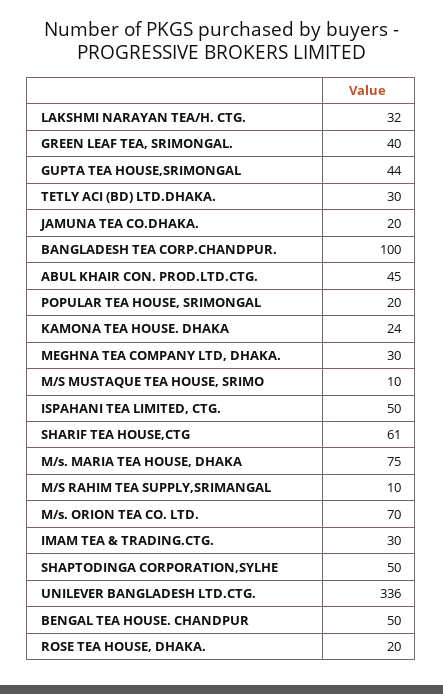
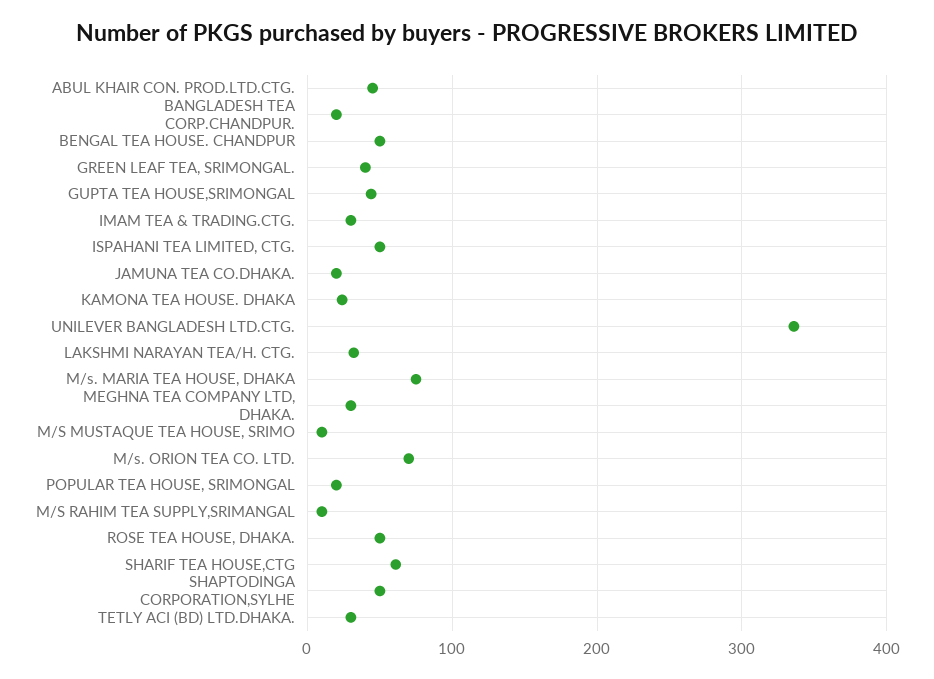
BANGLADESH TEA CORP.CHANDPUR.: 100 -> 20
ROSE TEA HOUSE, DHAKA.: 20 -> 50

